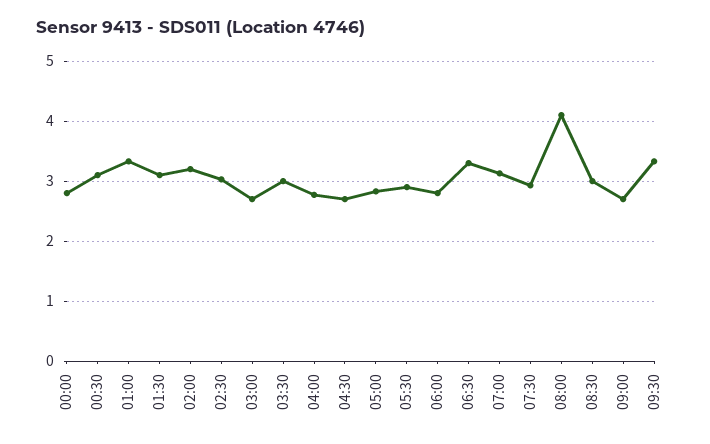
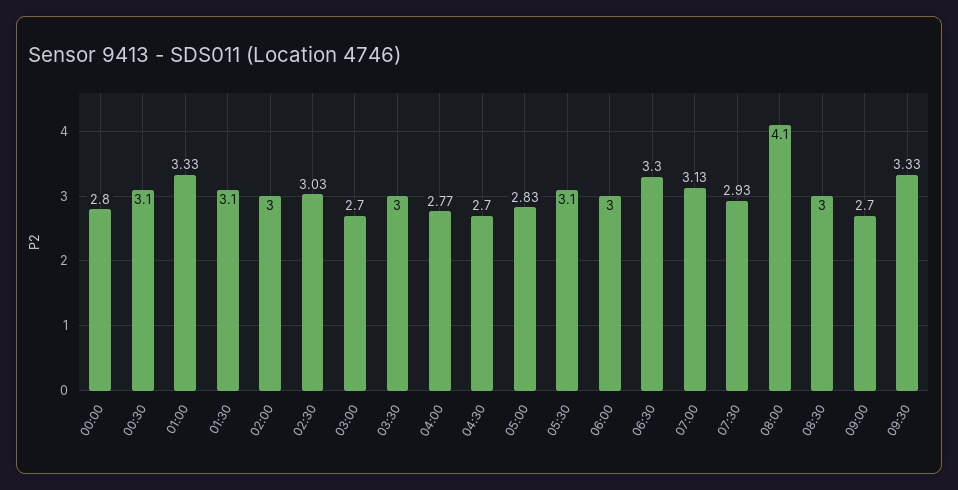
02:00: 3.2 -> 3
05:30: 2.9 -> 3.1
06:00: 2.8 -> 3

